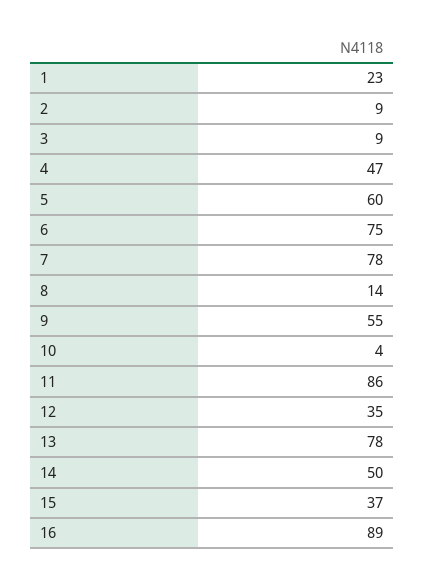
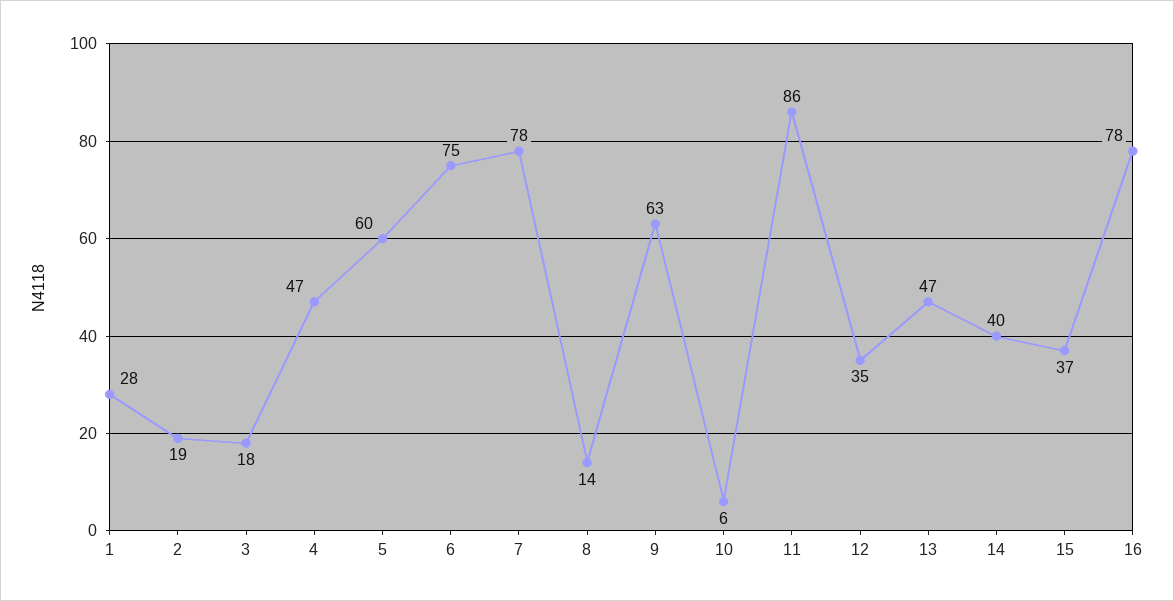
1: 23 -> 28
2: 9 -> 19
3: 9 -> 18
9: 55 -> 63
10: 4 -> 6
13: 78 -> 47
14: 50 -> 40
16: 89 -> 78

